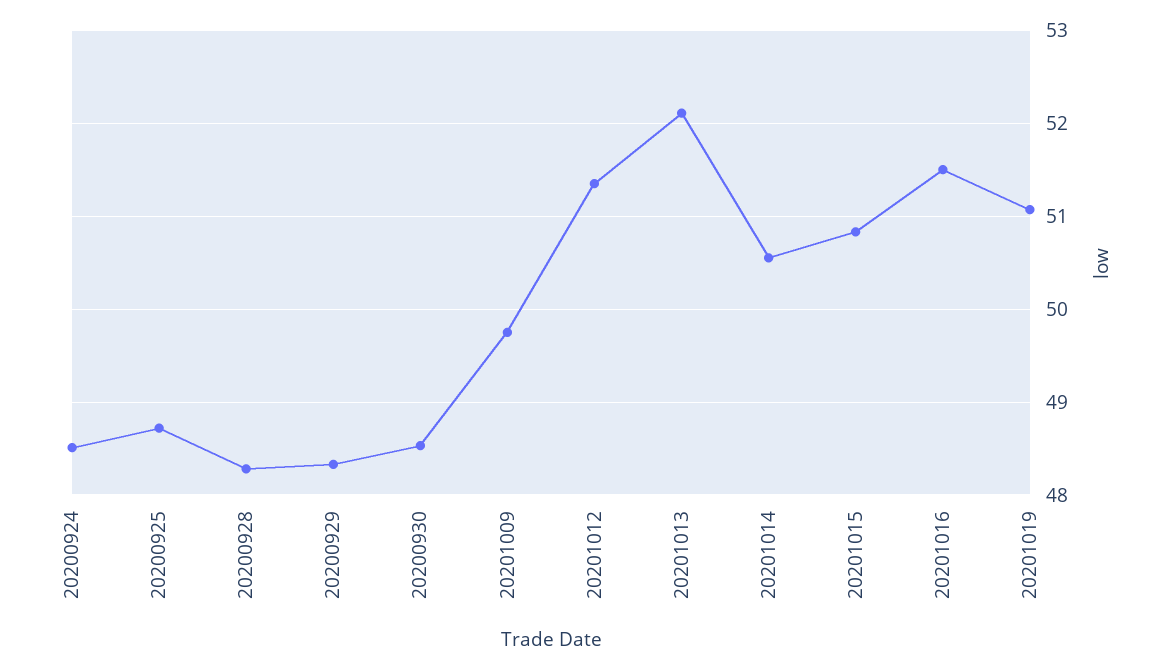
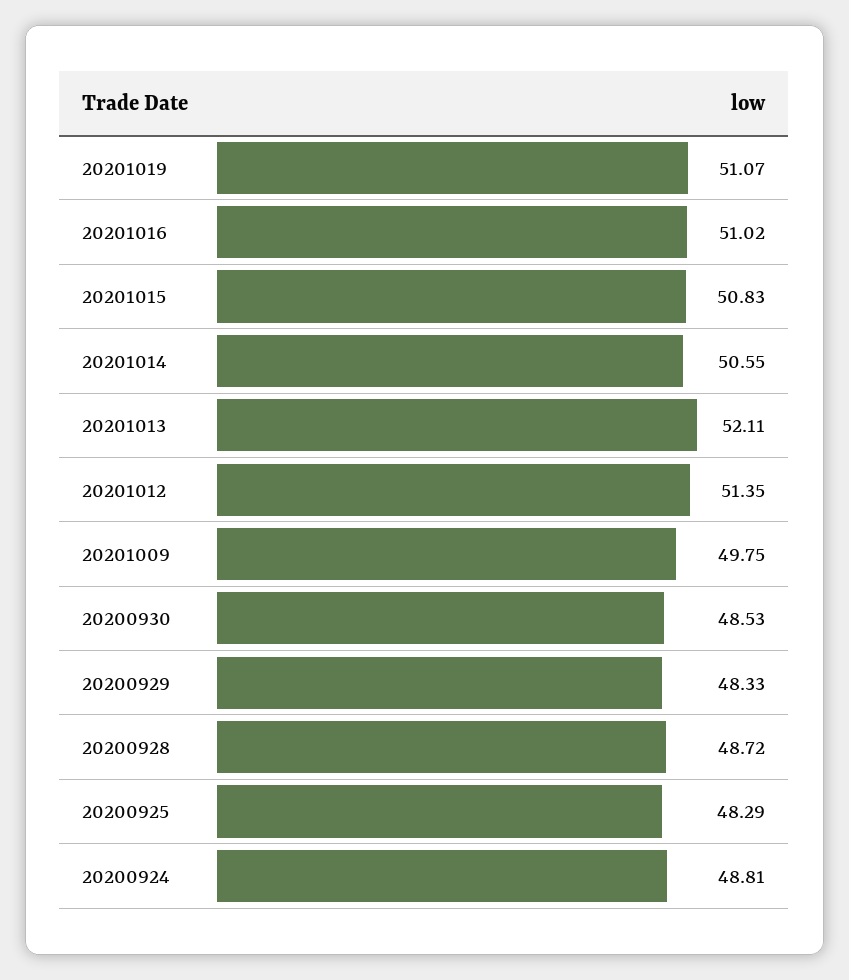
20200924: 48.5 -> 48.81
20200925: 48.7 -> 48.29
20200928: 48.3 -> 48.72
20201016: 51.5 -> 51.02

